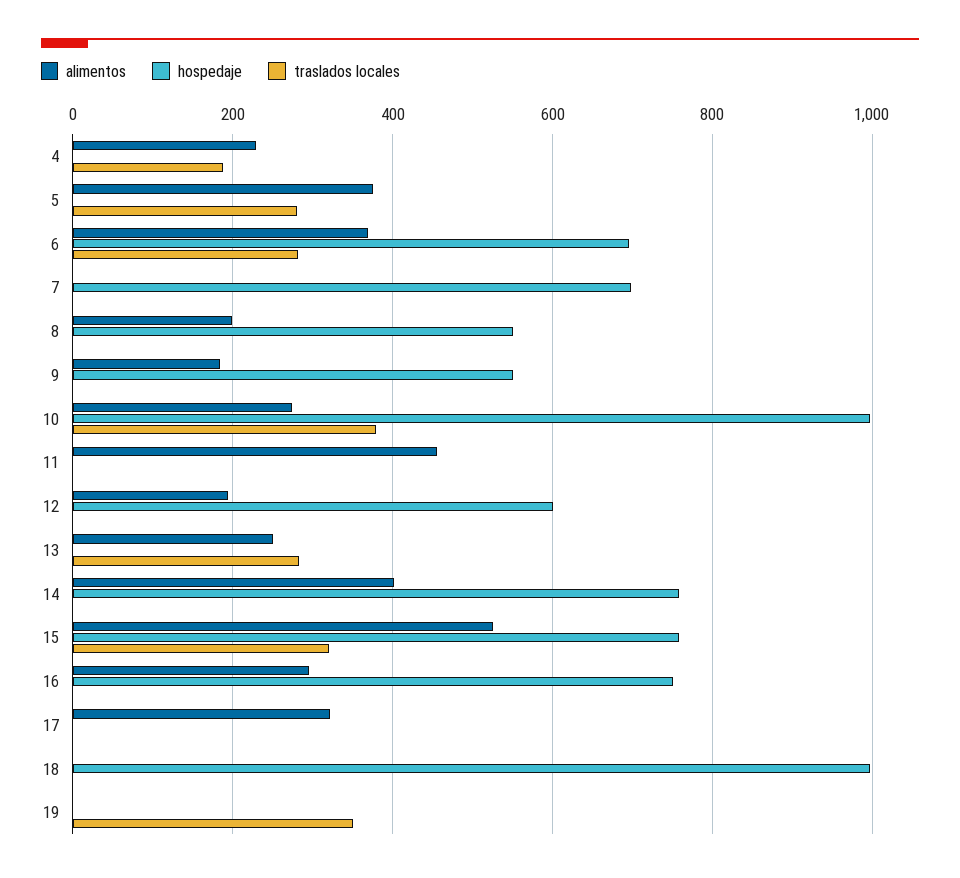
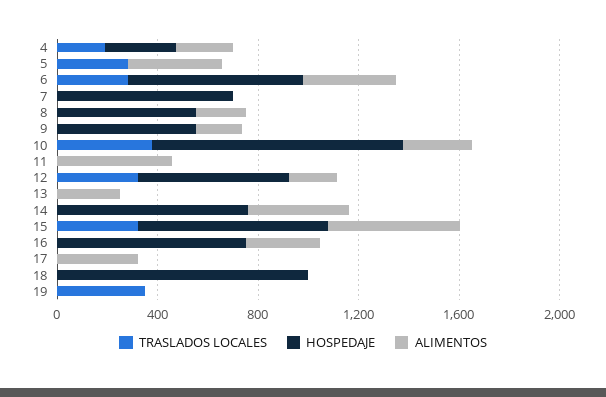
hospedaje, 4: 0 -> 300
traslados locales, 12: 0 -> 300
traslados locales, 13: 280 -> 0

